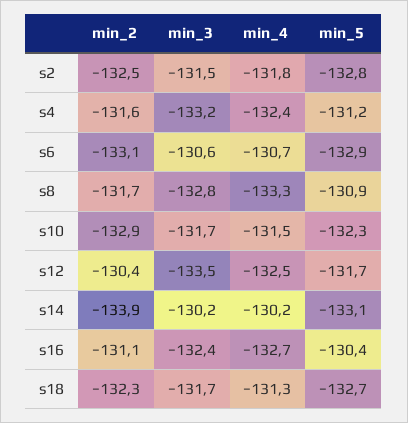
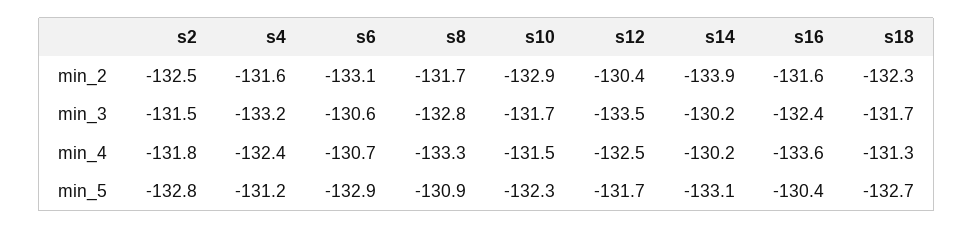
min_2, s16: -131.1 -> -131.6
min_4, s16: -132.7 -> -133.6

